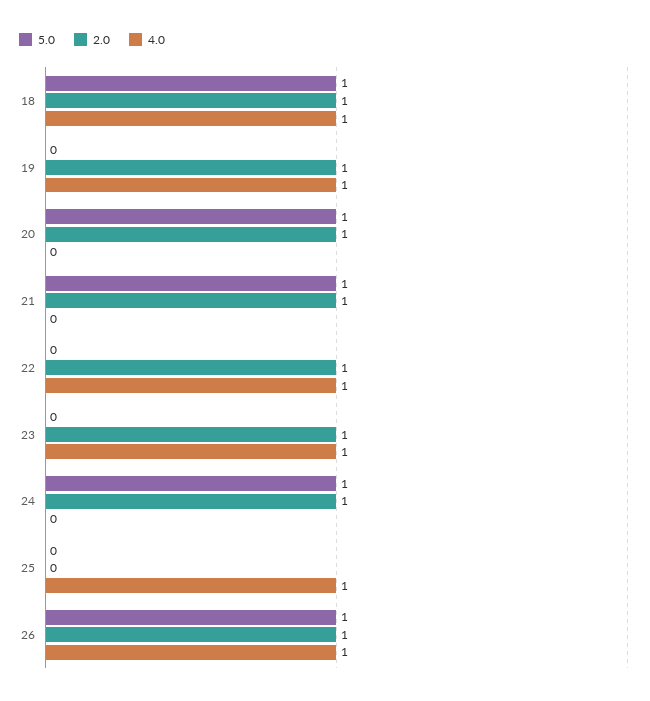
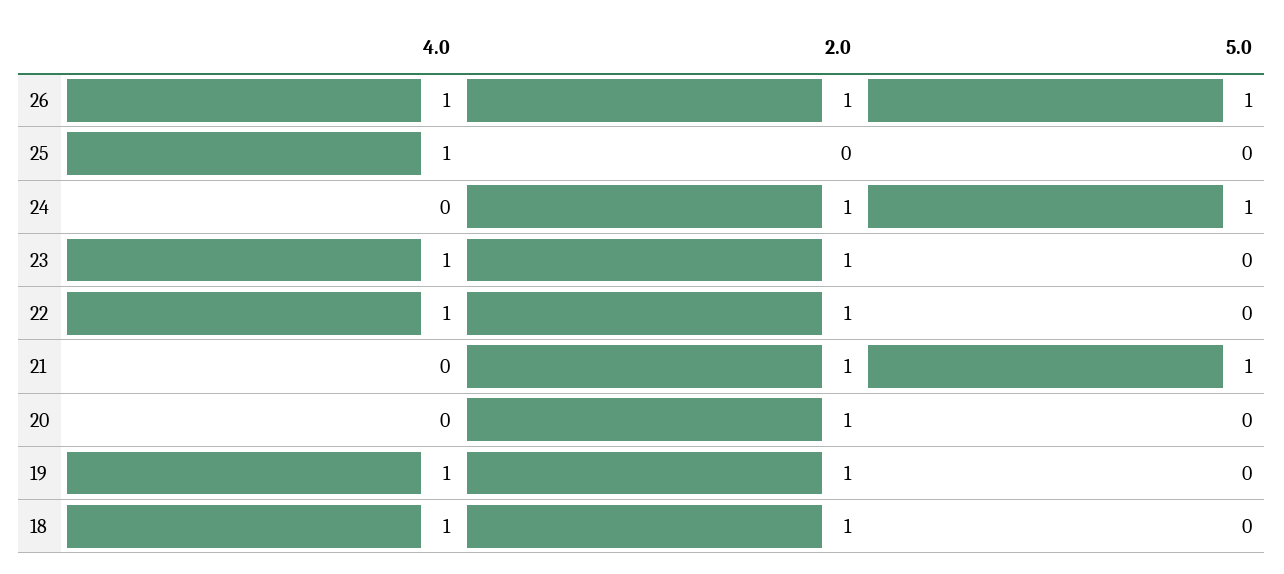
5.0, 18: 1 -> 0
5.0, 20: 1 -> 0

